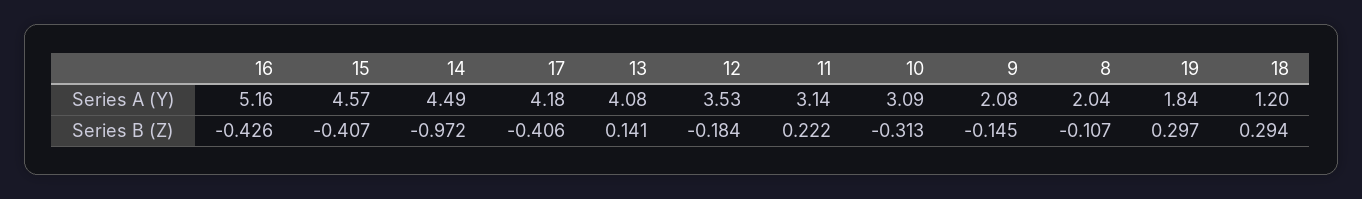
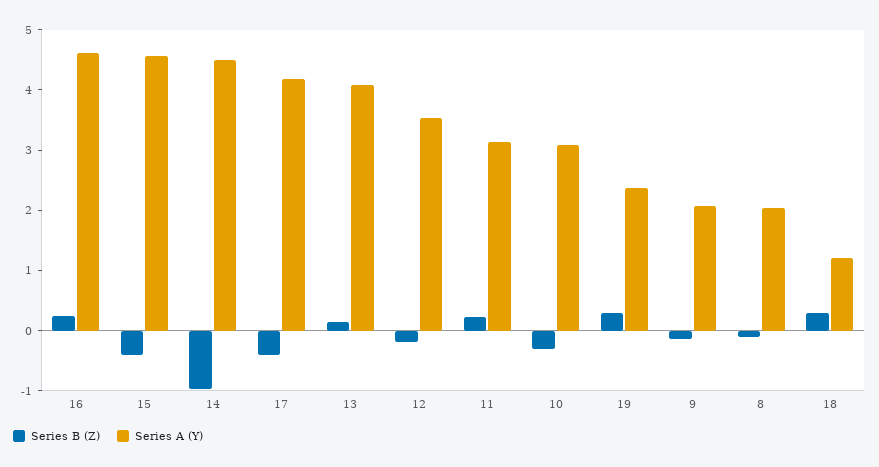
Series A (Y), 16: 5.16 -> 4.6
Series A (Y), 19: 1.84 -> 2.4
Series B (Z), 16: -0.426 -> 0.2

